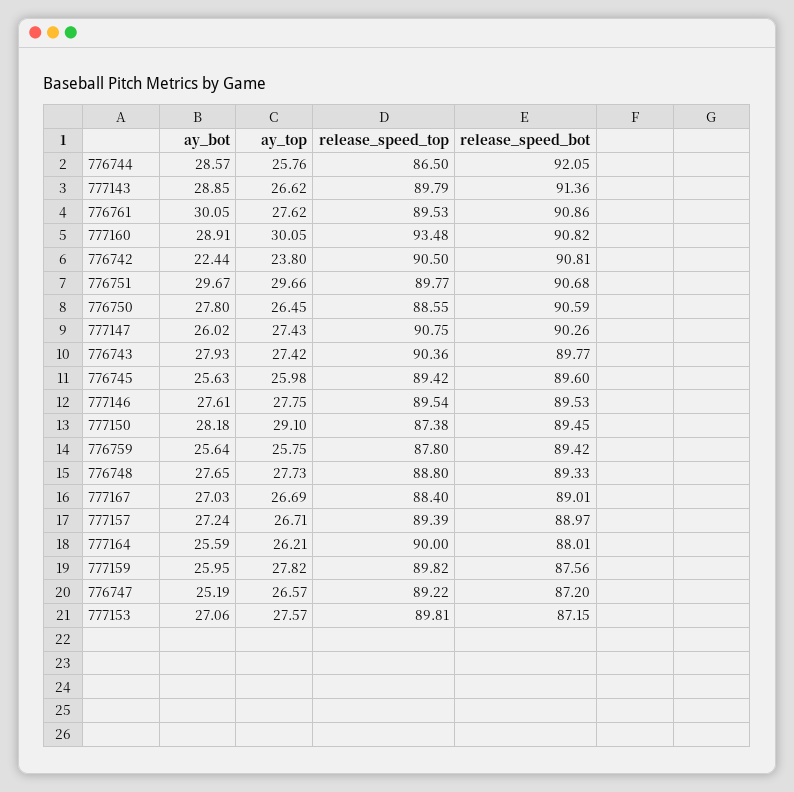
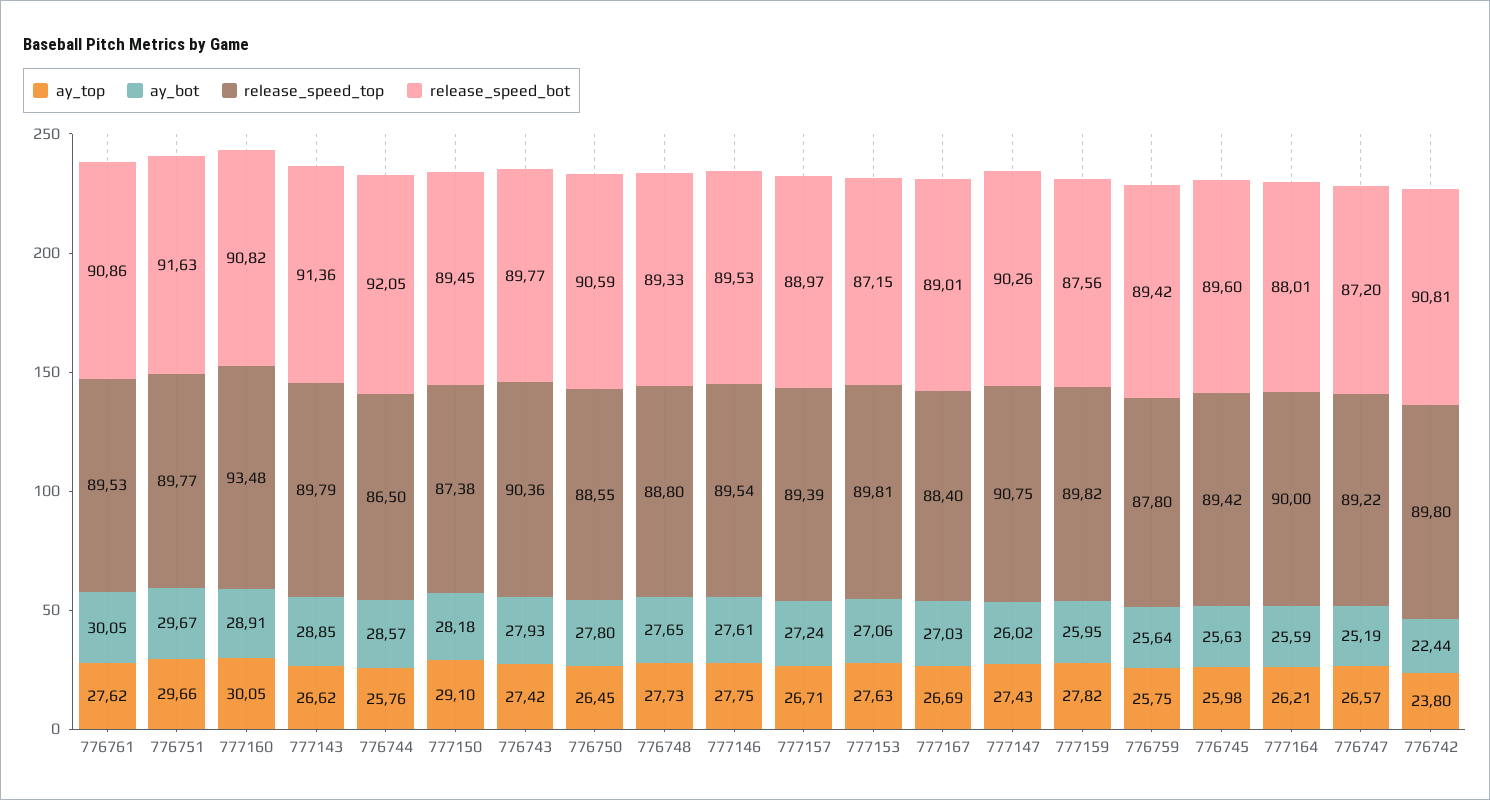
release_speed_top, 776742: 90.5 -> 89.8
release_speed_bot, 776751: 90.68 -> 91.63
ay_top, 777153: 27.57 -> 27.63

